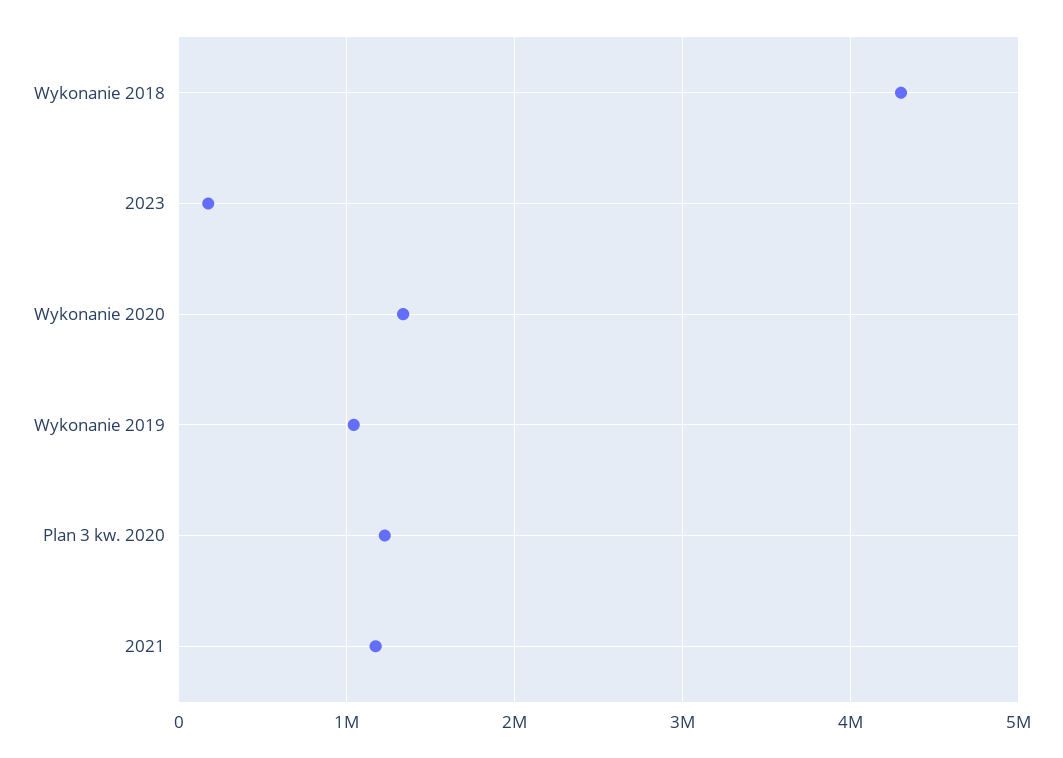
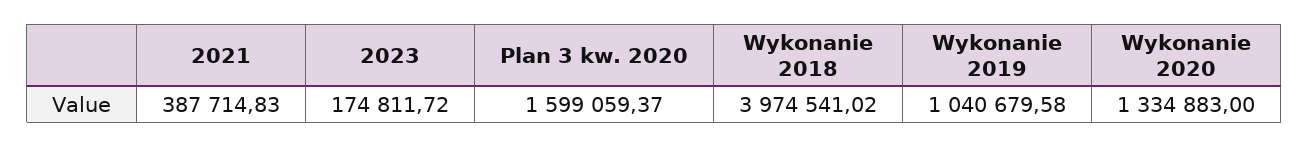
Wykonanie 2018: 4300000 -> 3974541.02
Plan 3 kw. 2020: 1200000 -> 1599059.37
2021: 1200000 -> 387714.83

